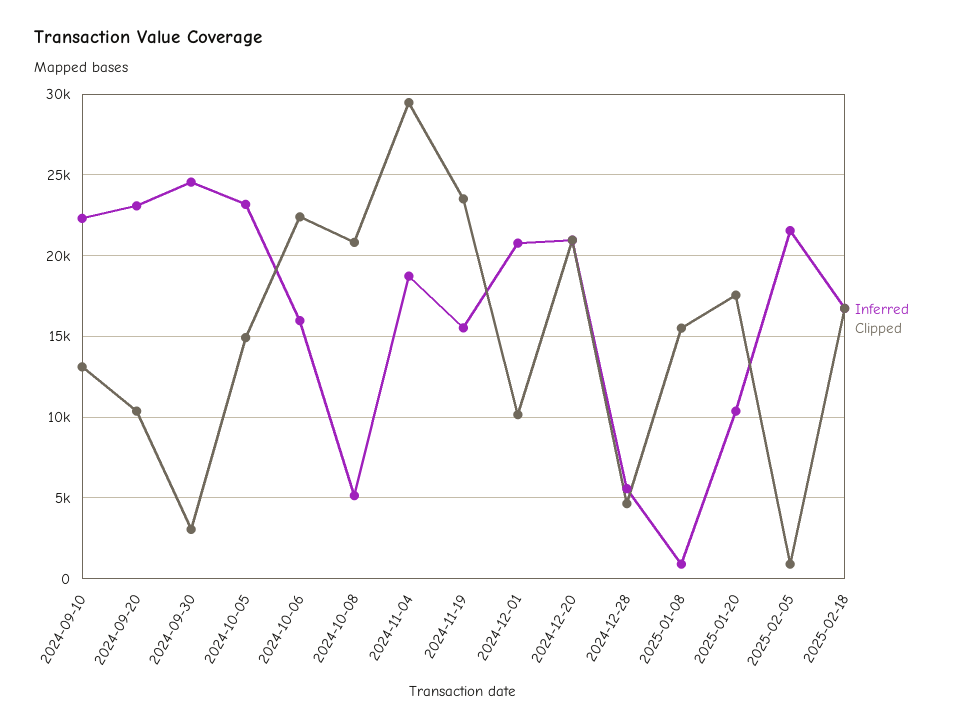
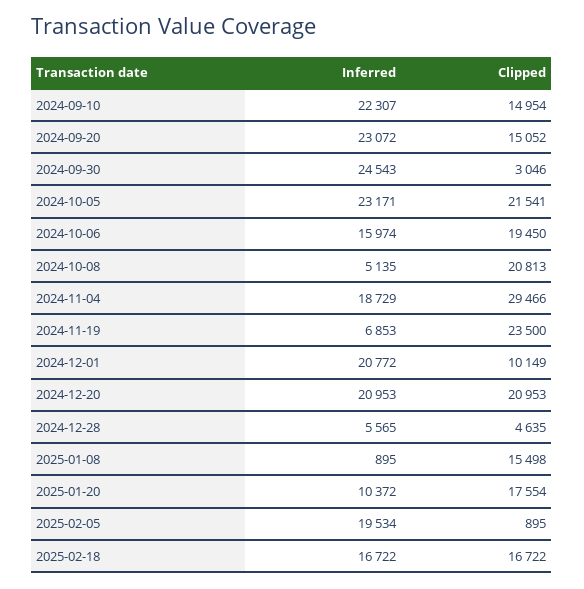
Clipped, 2024-09-10: 13000 -> 14954
Clipped, 2024-09-20: 10500 -> 15052
Clipped, 2024-10-05: 15000 -> 21541
Clipped, 2024-10-06: 22500 -> 19450
Inferred, 2024-11-19: 15500 -> 6853
Inferred, 2025-02-05: 21500 -> 19534

